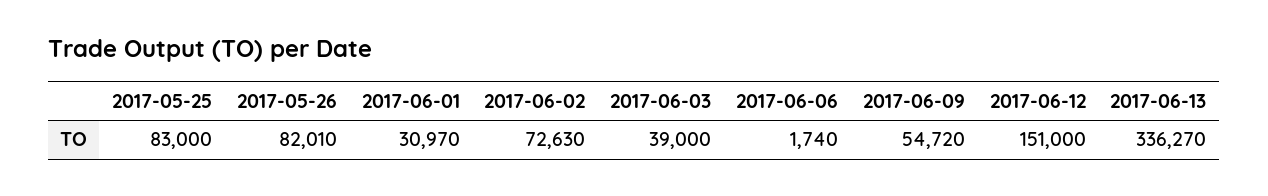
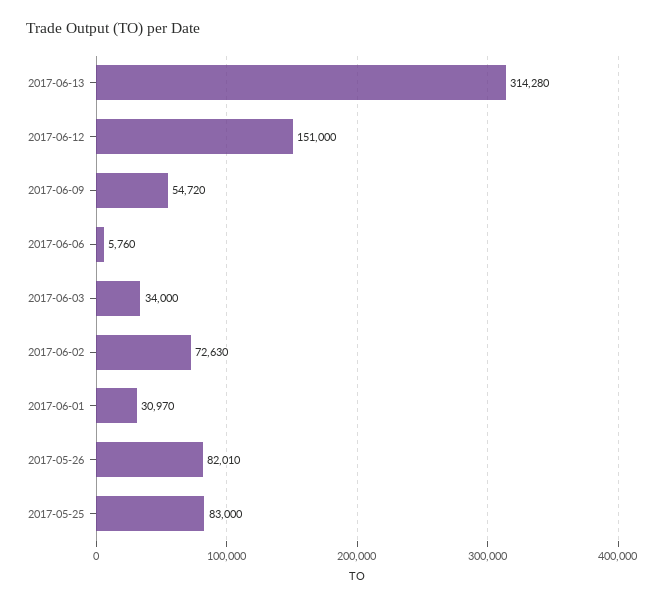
2017-06-03: 39000 -> 34000
2017-06-06: 1740 -> 5760
2017-06-13: 336270 -> 314280

